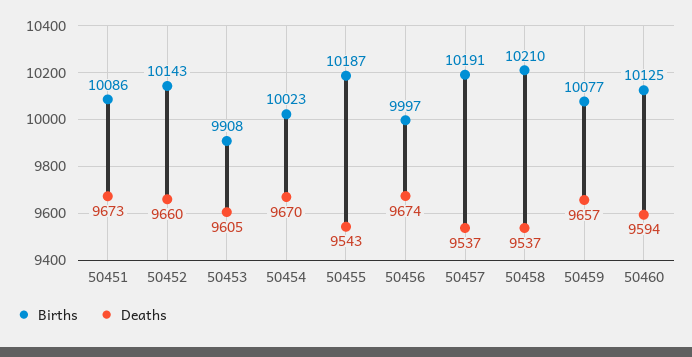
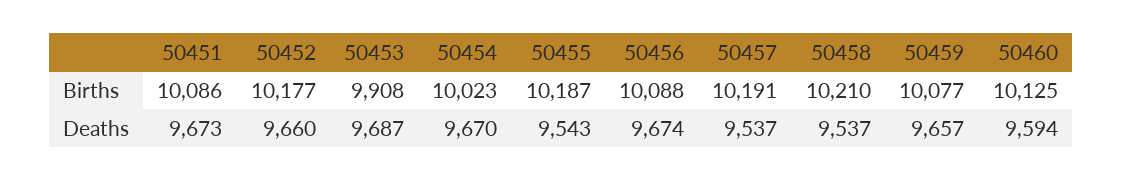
Births, 50452: 10143 -> 10177
Deaths, 50453: 9605 -> 9687
Births, 50456: 9997 -> 10088

